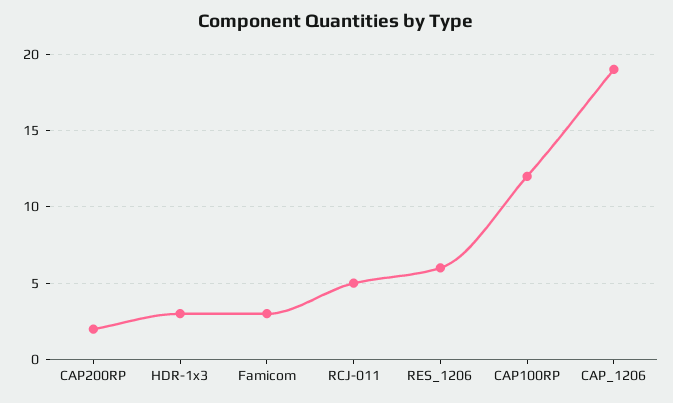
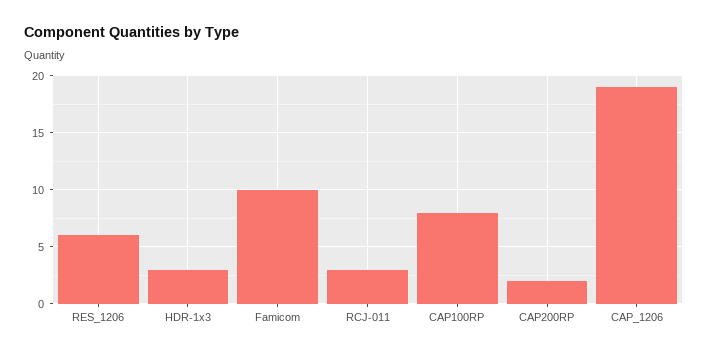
Famicom: 3 -> 10
RCJ-011: 5 -> 3
CAP100RP: 12 -> 8

